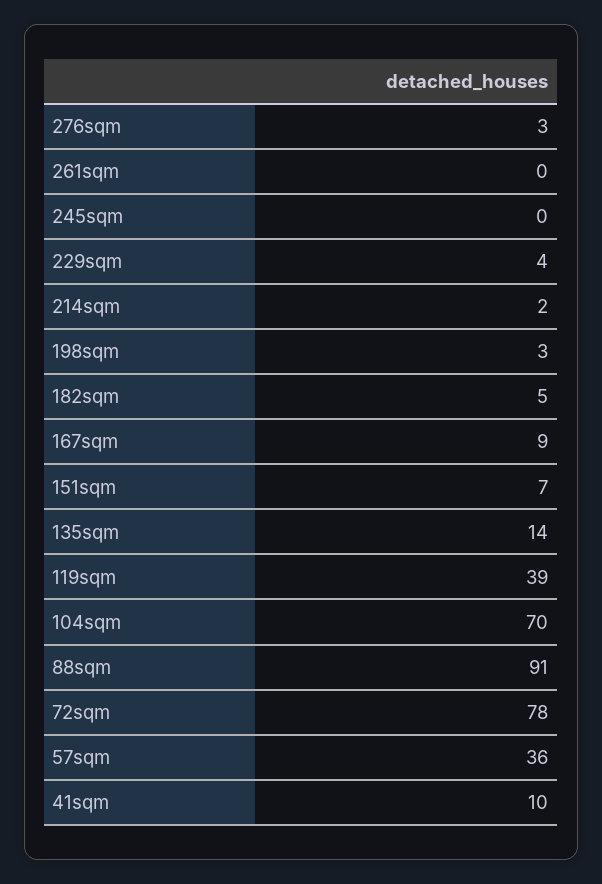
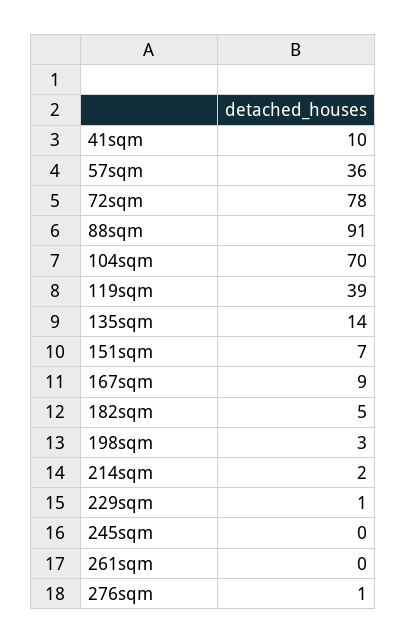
276sqm: 3 -> 1
229sqm: 4 -> 1

